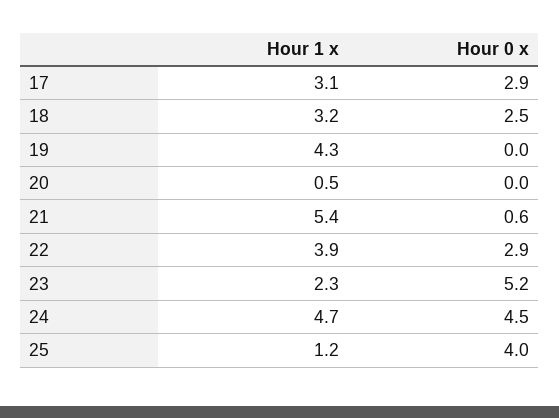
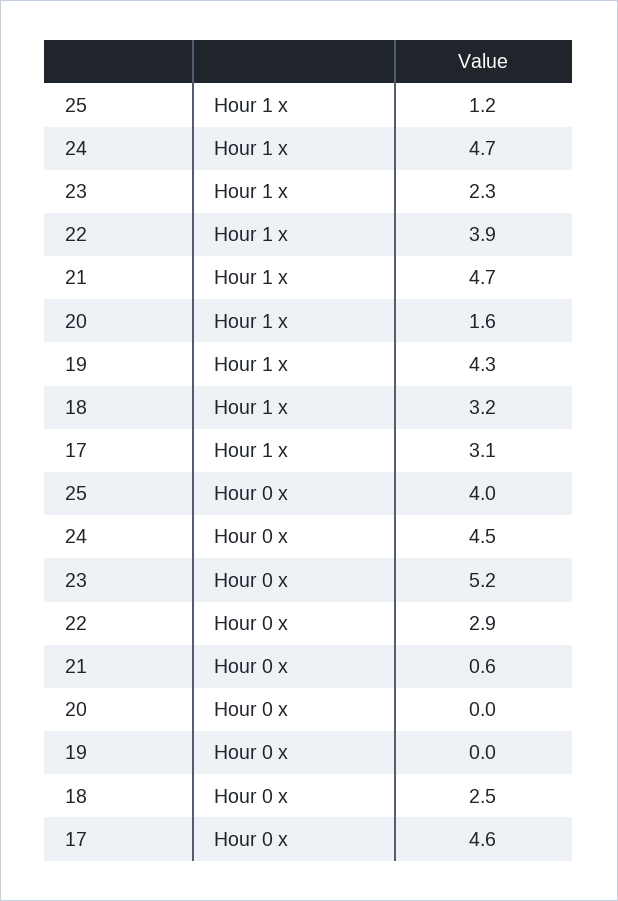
Hour 0 x, 17: 2.9 -> 4.6
Hour 1 x, 20: 0.5 -> 1.6
Hour 1 x, 21: 5.4 -> 4.7

